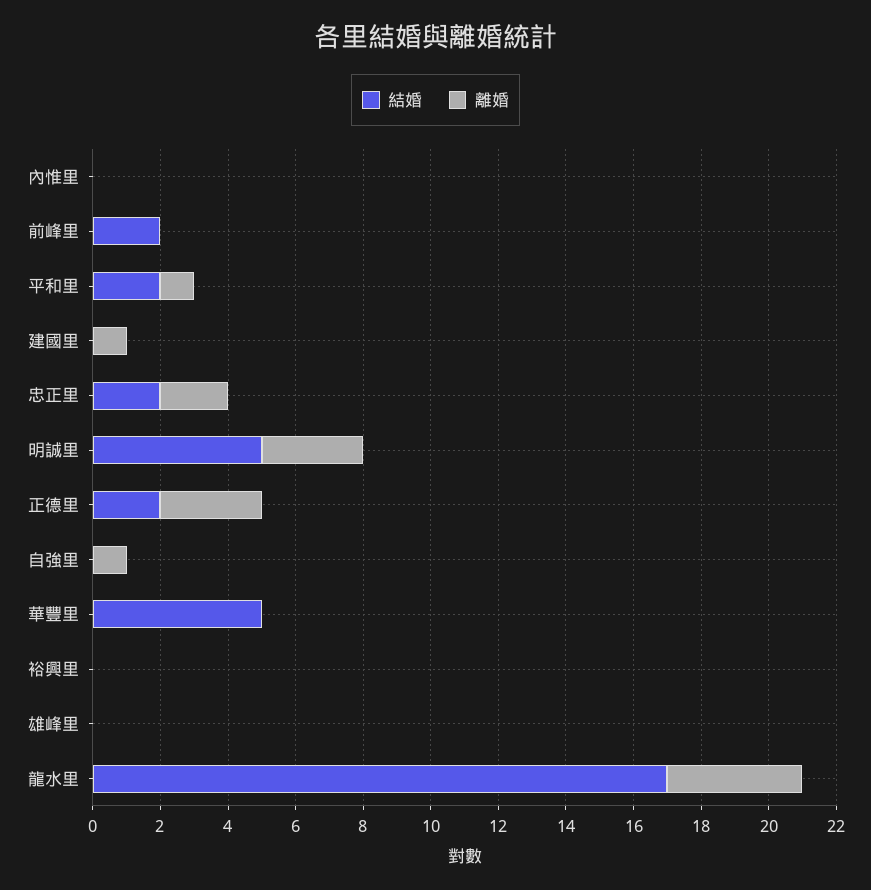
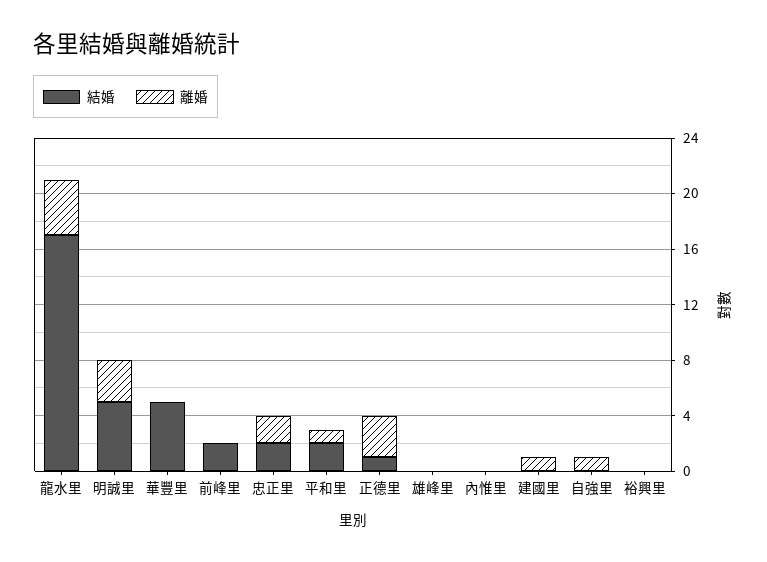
結婚, 正德里: 2 -> 1

